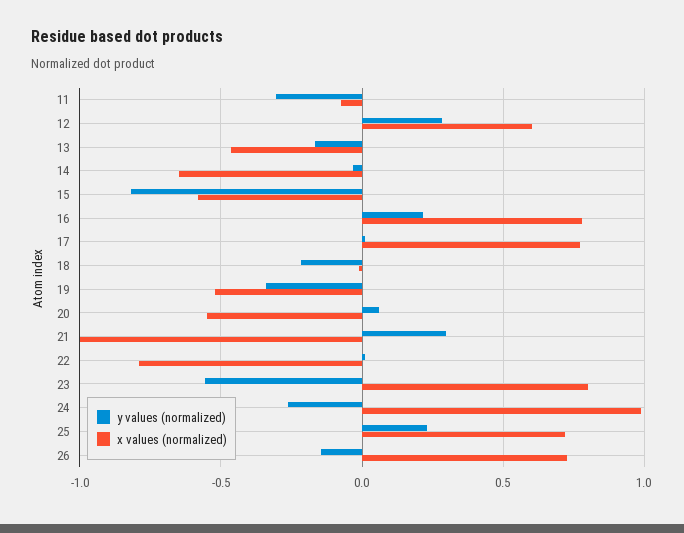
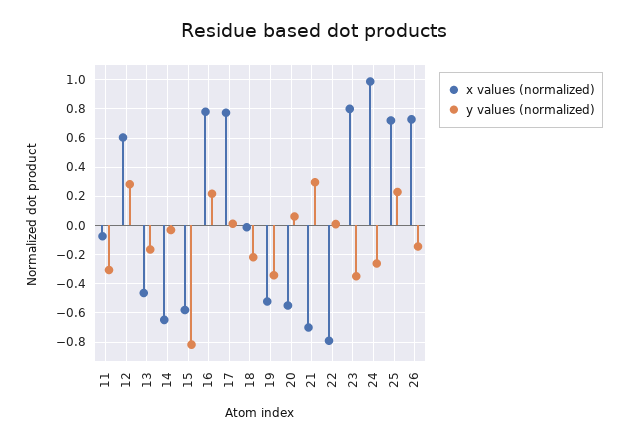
x values (normalized), 21: -1 -> -0.7
y values (normalized), 23: -0.55 -> -0.35

